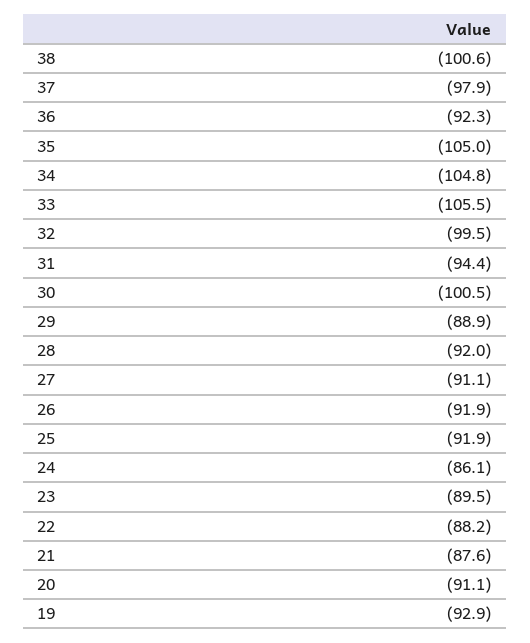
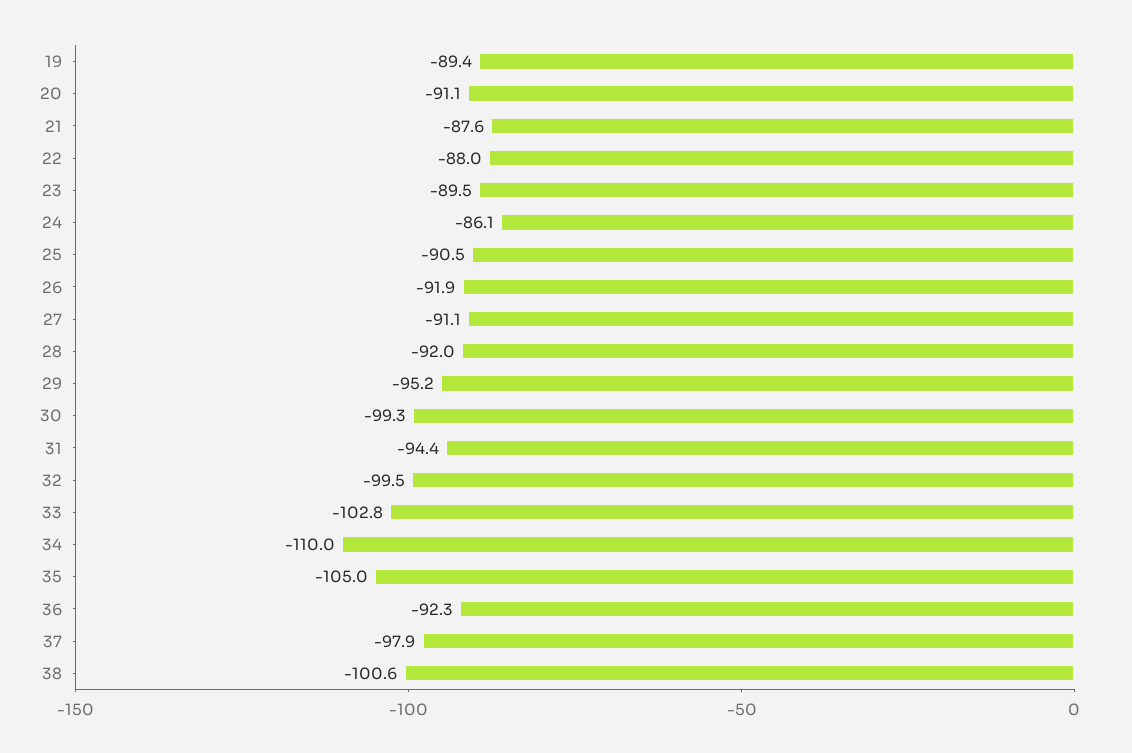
34: -104.8 -> -110
33: -105.5 -> -102.8
30: -100.5 -> -99.3
29: -88.9 -> -95.2
25: -91.9 -> -90.5
22: -88.2 -> -88
19: -92.9 -> -89.4

